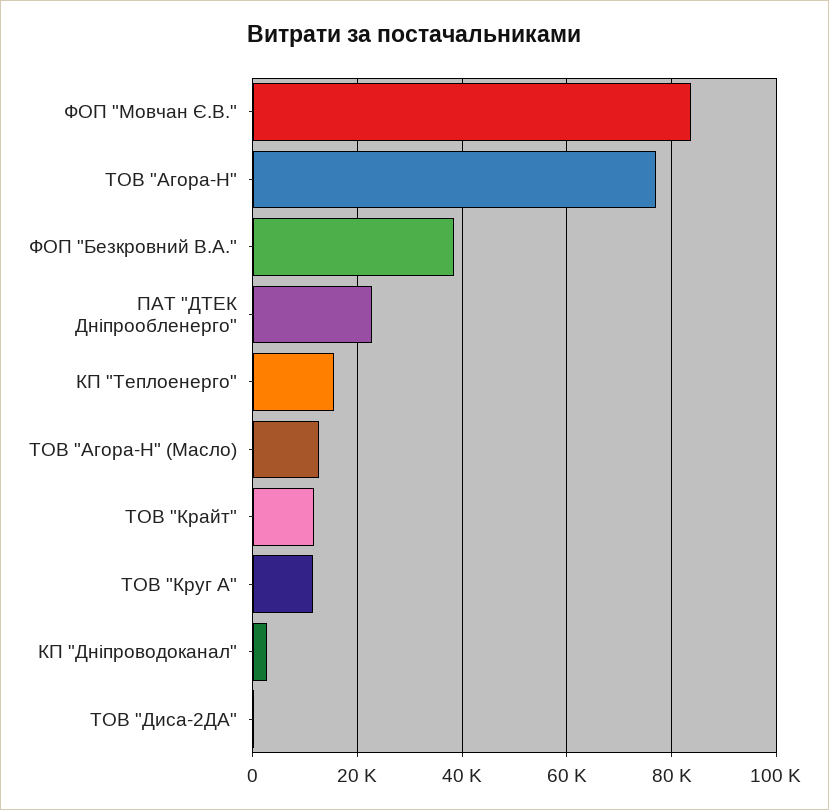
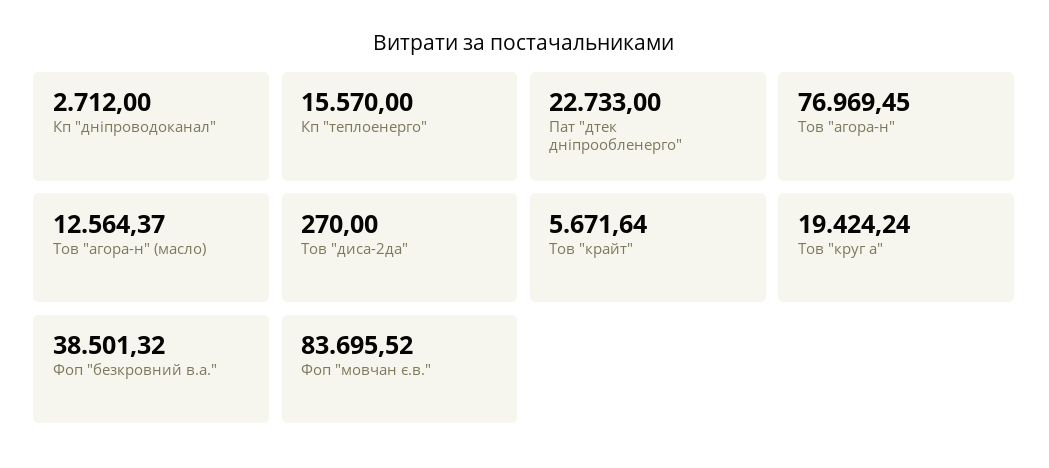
ТОВ "Крайт": 12000 -> 5671.64
ТОВ "Круг А": 12000 -> 19424.24

